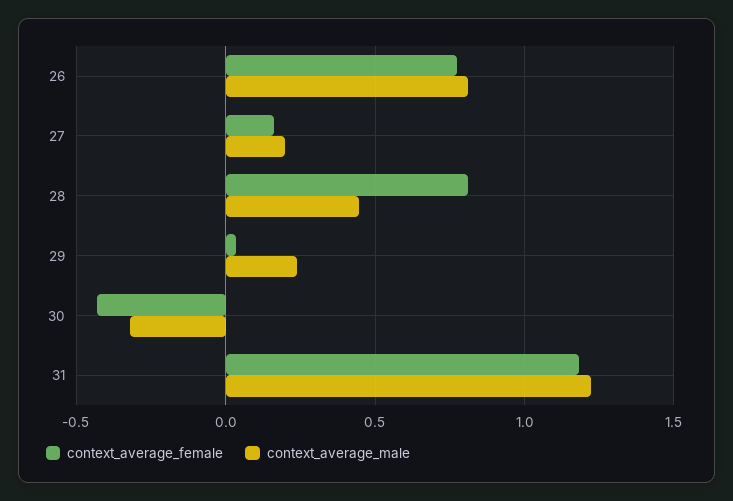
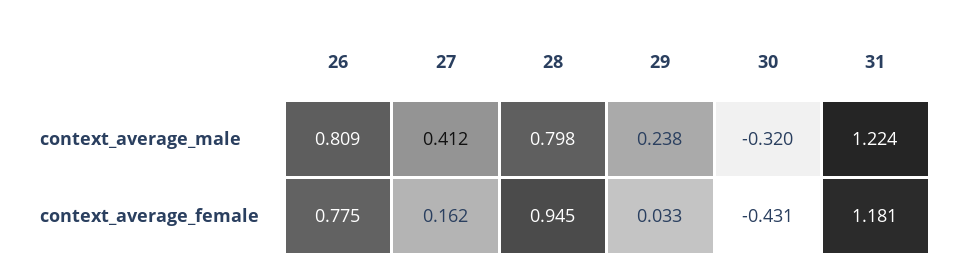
context_average_male, 27: 0.2 -> 0.412
context_average_female, 28: 0.8 -> 0.945
context_average_male, 28: 0.45 -> 0.798

